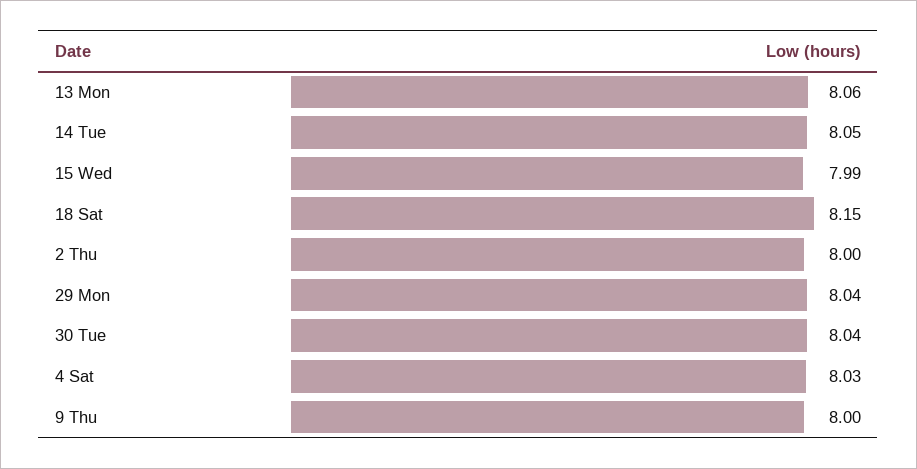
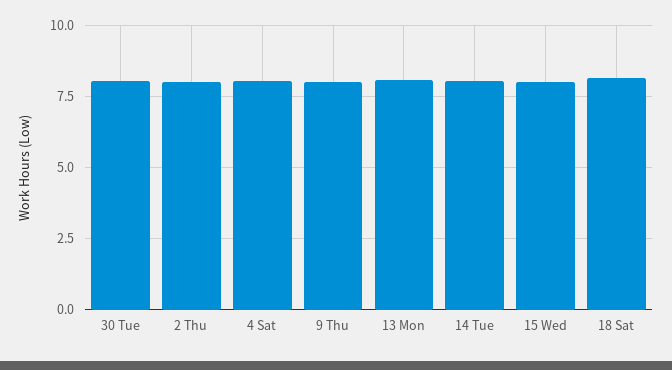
29 Mon: 8.04 -> none

